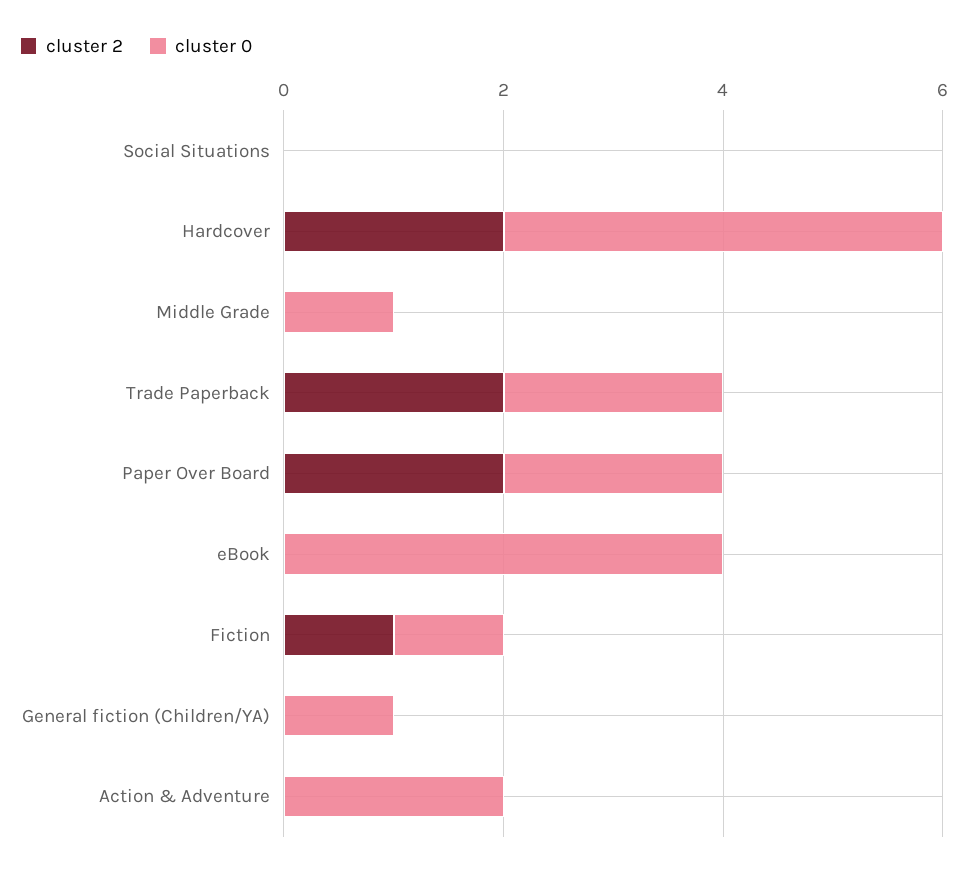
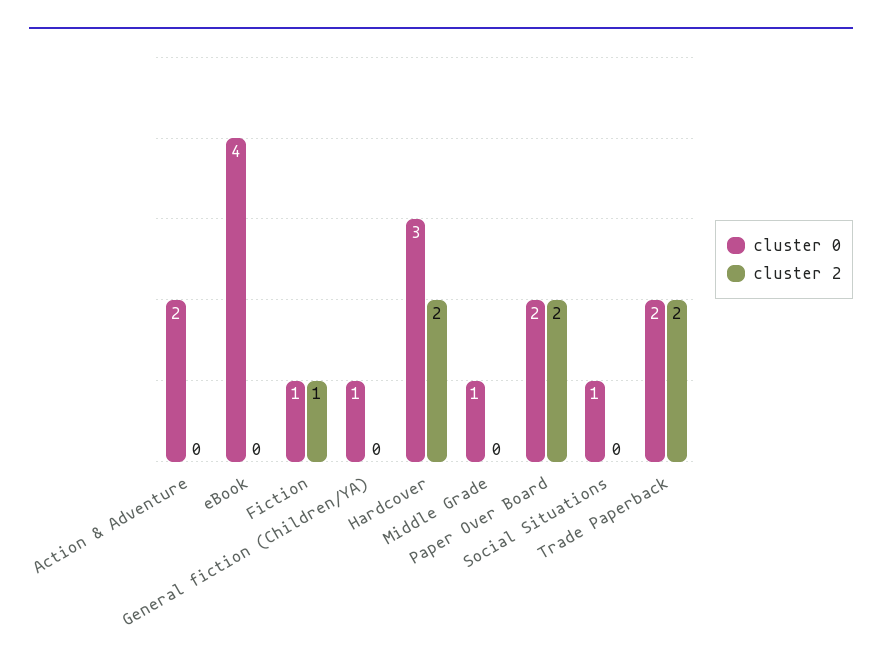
cluster 0, Social Situations: 0 -> 1
cluster 0, Hardcover: 4 -> 3

